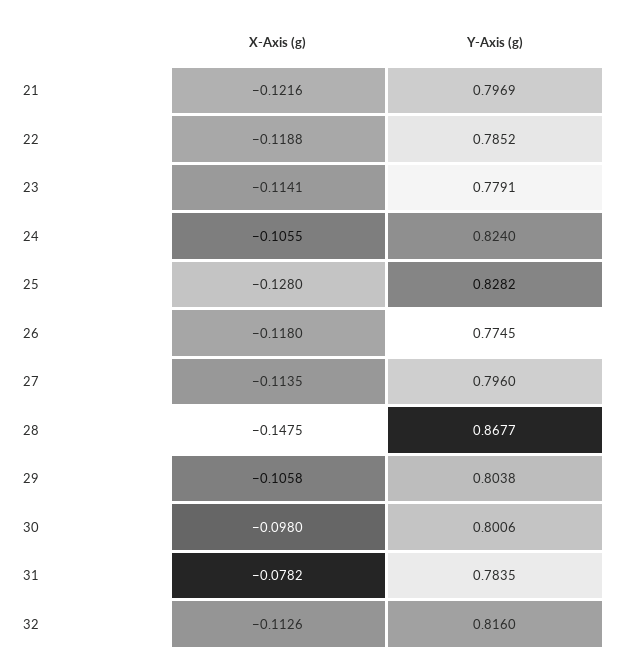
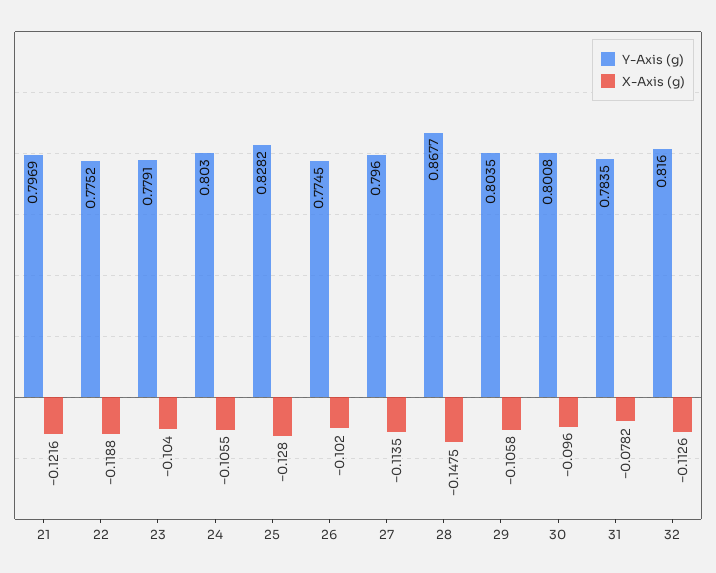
Y-Axis (g), 22: 0.7852 -> 0.7752
X-Axis (g), 23: -0.1141 -> -0.104
Y-Axis (g), 24: 0.824 -> 0.803
X-Axis (g), 26: -0.118 -> -0.102
Y-Axis (g), 29: 0.8038 -> 0.8035
X-Axis (g), 30: -0.098 -> -0.096
Y-Axis (g), 30: 0.8006 -> 0.8008

